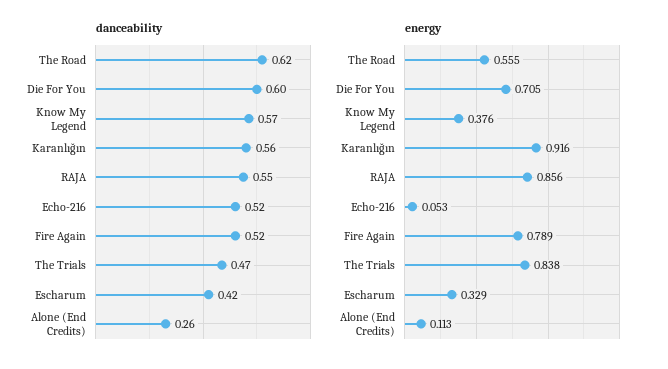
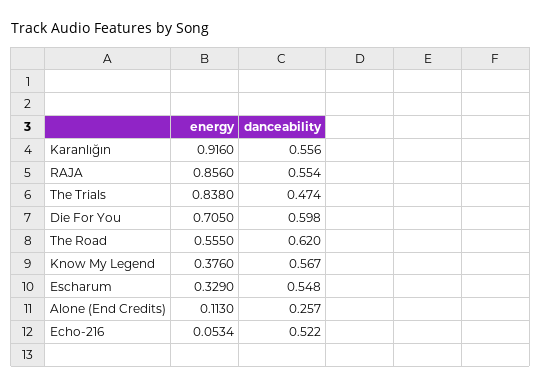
danceability, Fire Again: 0.52 -> none
danceability, Escharum: 0.42 -> 0.548
energy, Fire Again: 0.789 -> none

